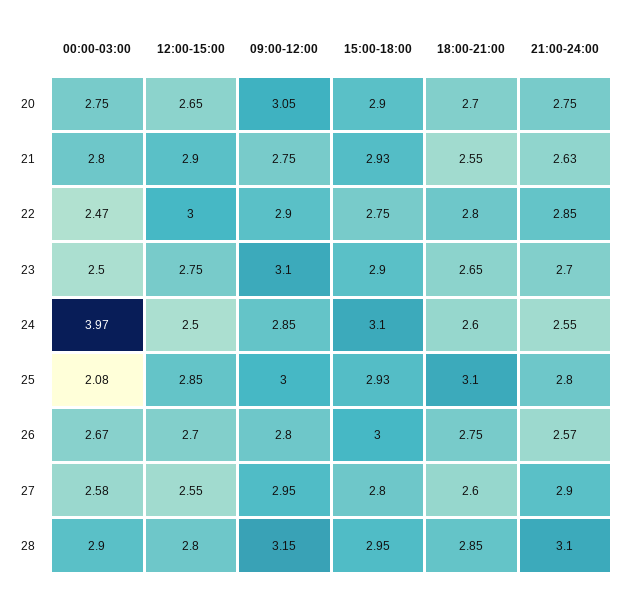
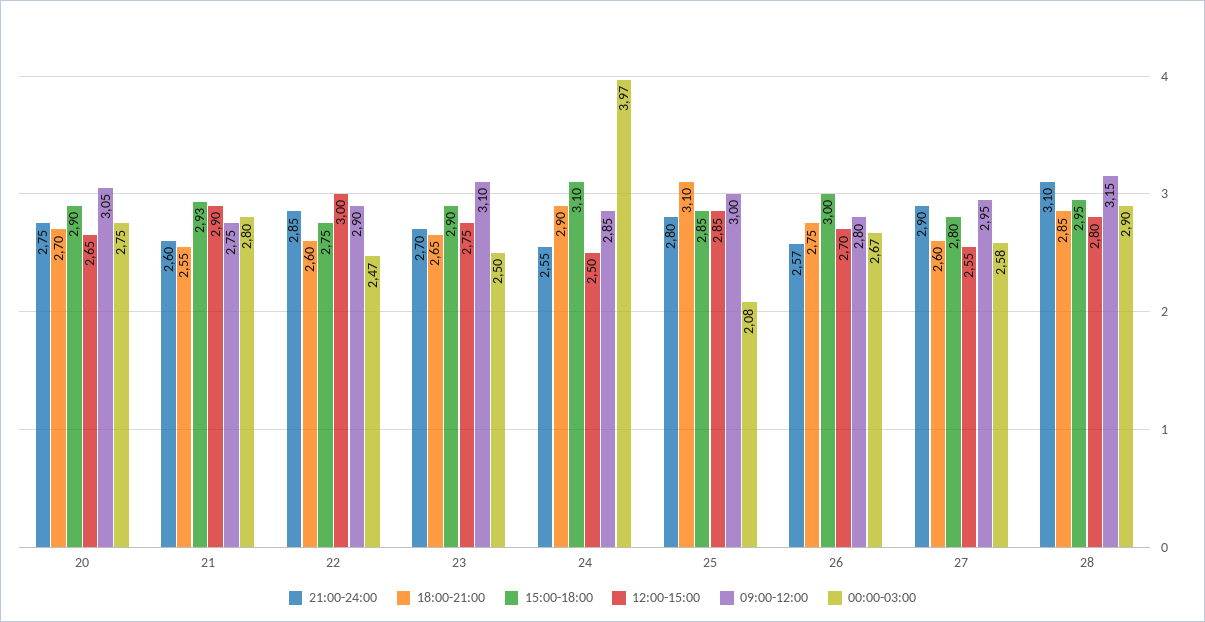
21:00-24:00, 21: 2.63 -> 2.6
18:00-21:00, 22: 2.8 -> 2.6
18:00-21:00, 24: 2.6 -> 2.9
15:00-18:00, 25: 2.93 -> 2.85

